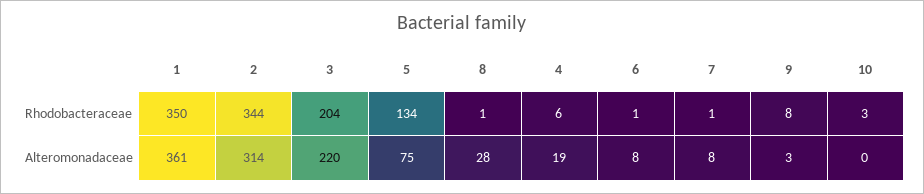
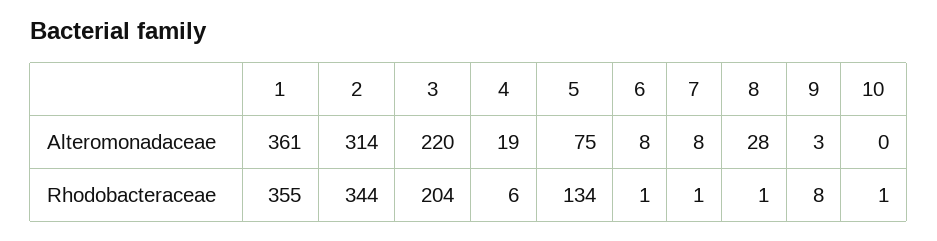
1, Rhodobacteraceae: 350 -> 355
10, Rhodobacteraceae: 3 -> 1

